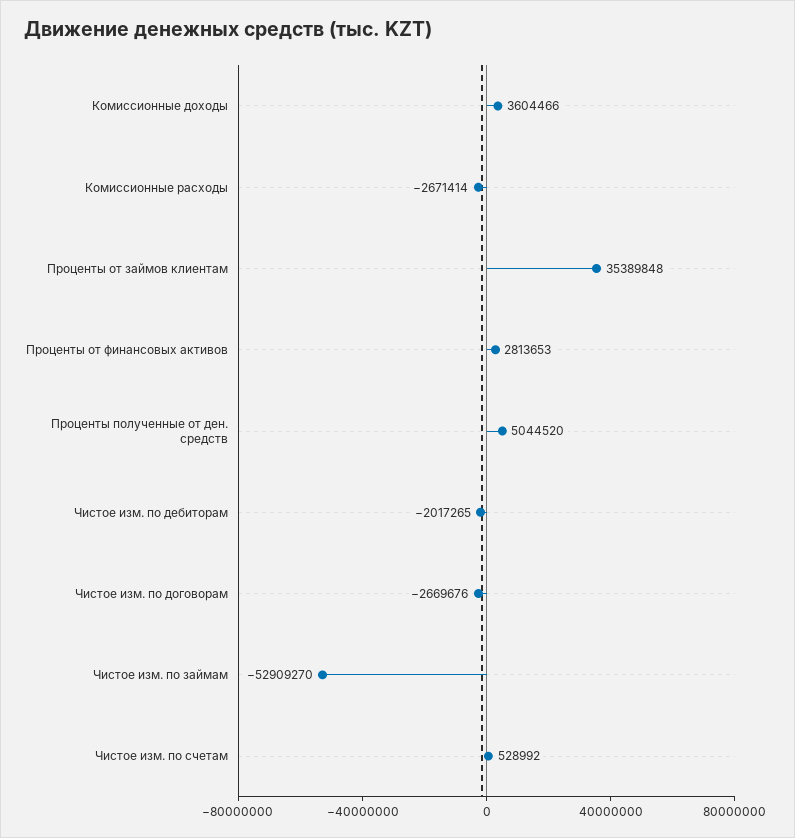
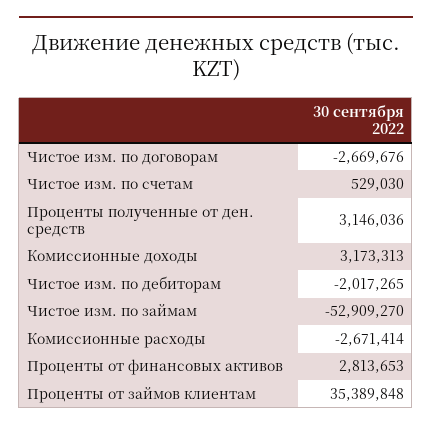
Комиссионные доходы: 3604466 -> 3173313
Проценты полученные от ден. средств: 5044520 -> 3146036
Чистое изм. по счетам: 528992 -> 529030

